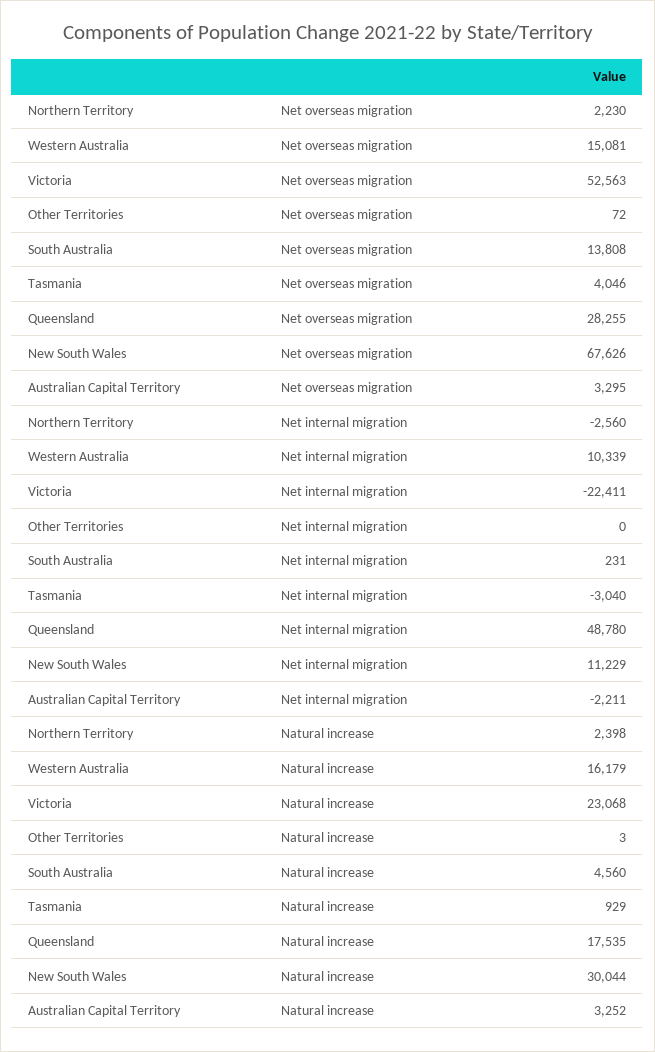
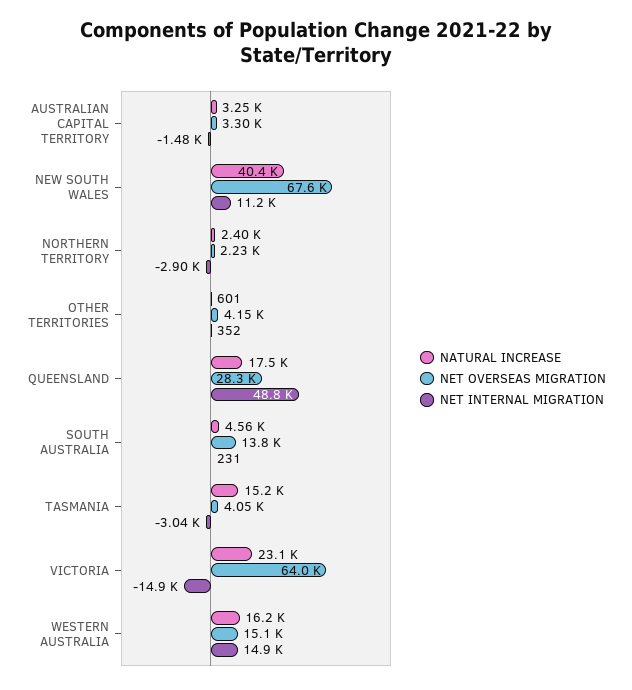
Net overseas migration, Victoria: 52563 -> 64000
Net overseas migration, Other Territories: 72 -> 4150
Net internal migration, Northern Territory: -2560 -> -2900
Net internal migration, Western Australia: 10339 -> 14900
Net internal migration, Victoria: -22411 -> -14900
Net internal migration, Other Territories: 0 -> 352
Net internal migration, Australian Capital Territory: -2211 -> -1480
Natural increase, Other Territories: 3 -> 601
Natural increase, Tasmania: 929 -> 15200
Natural increase, New South Wales: 30044 -> 40400

